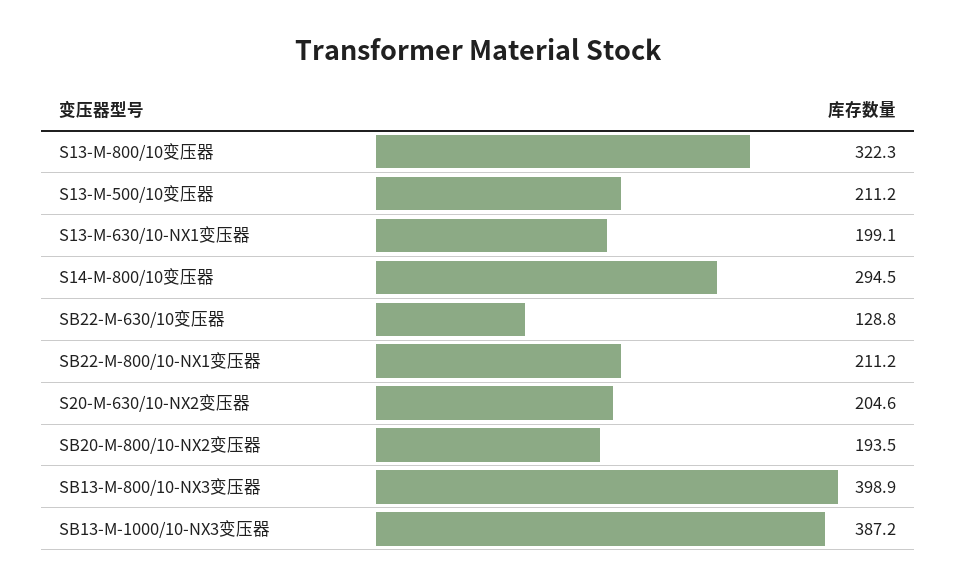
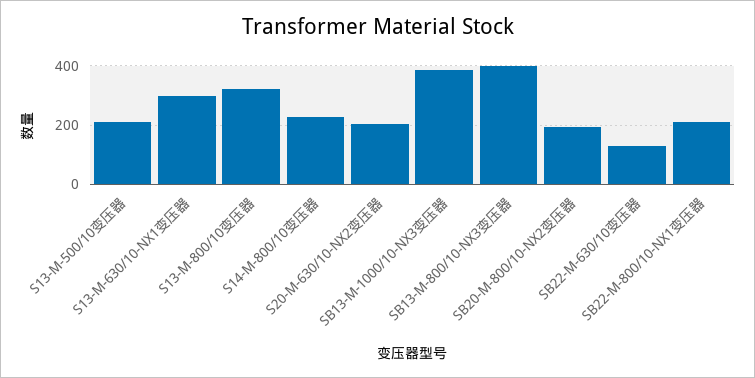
S13-M-630/10-NX1变压器: 199.1 -> 300
S14-M-800/10变压器: 294.5 -> 225

